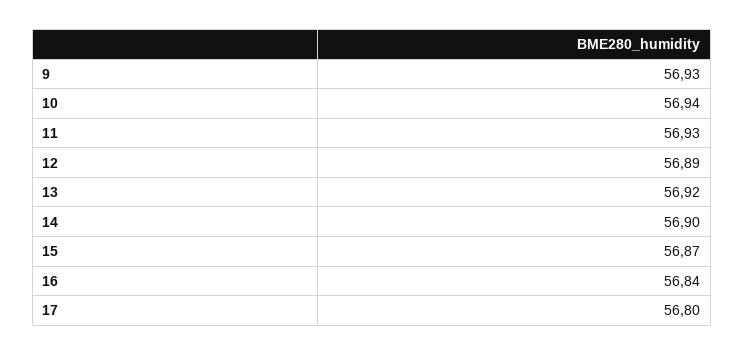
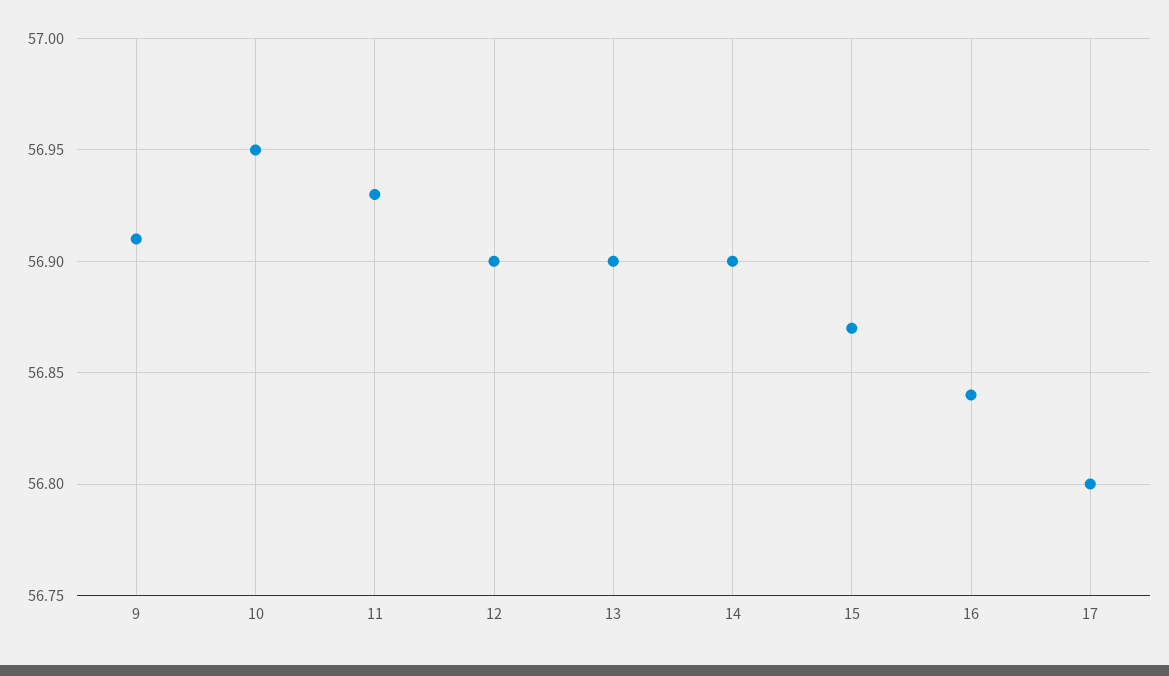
9: 56.93 -> 56.91
10: 56.94 -> 56.95
12: 56.89 -> 56.9
13: 56.92 -> 56.9

